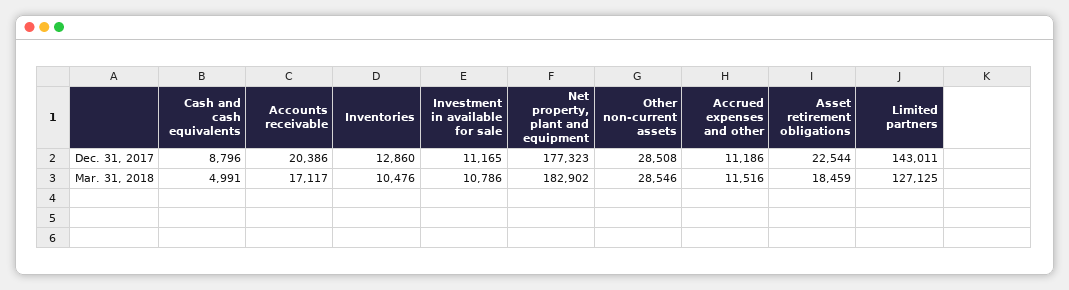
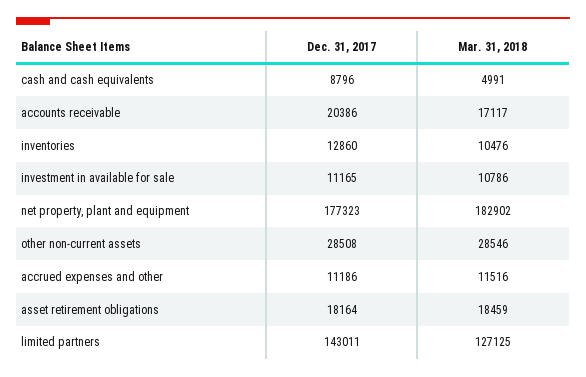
Asset retirement obligations, Dec. 31, 2017: 22544 -> 18164

